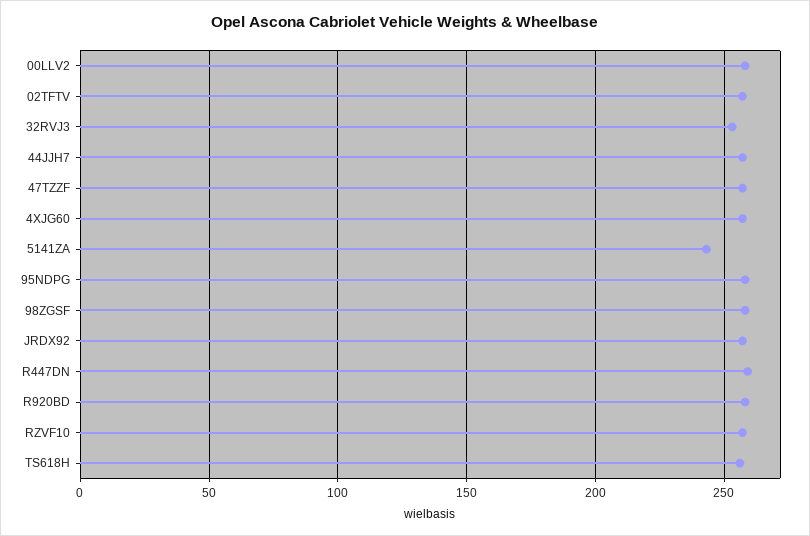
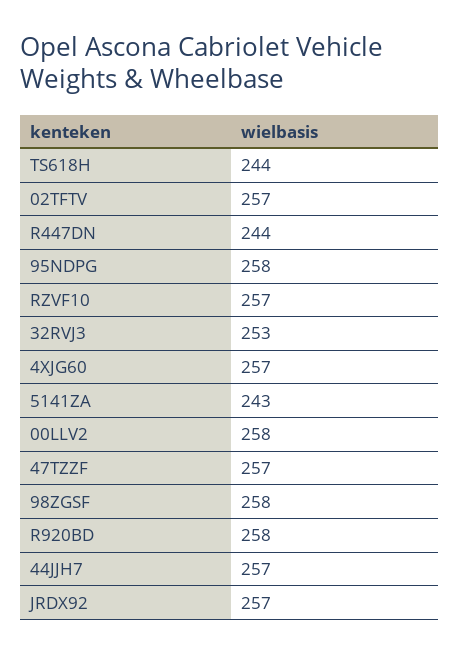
R447DN: 260 -> 244
TS618H: 255 -> 244

